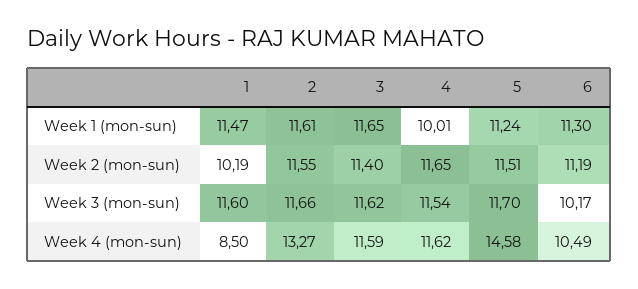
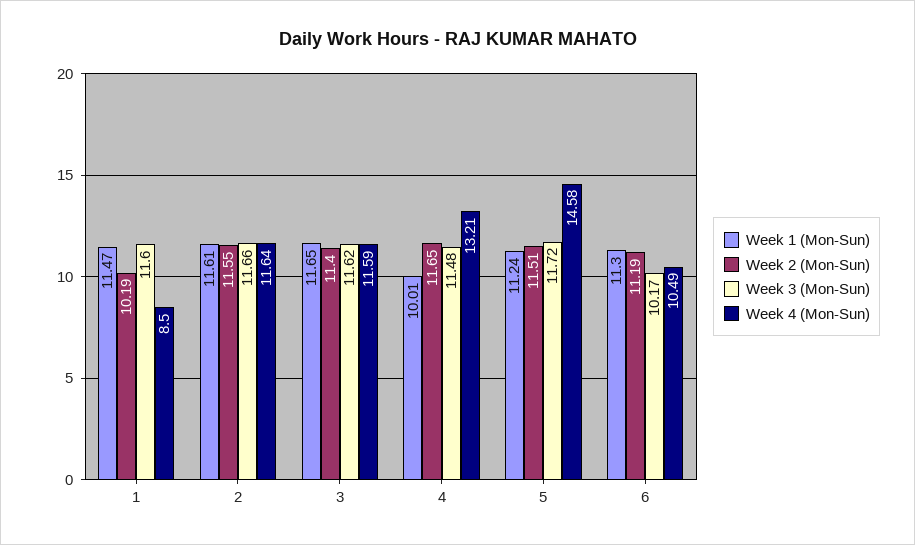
Week 3 (mon-sun), 4: 11.54 -> 11.48
Week 3 (mon-sun), 5: 11.7 -> 11.72
Week 4 (mon-sun), 2: 13.27 -> 11.64
Week 4 (mon-sun), 4: 11.62 -> 13.21

